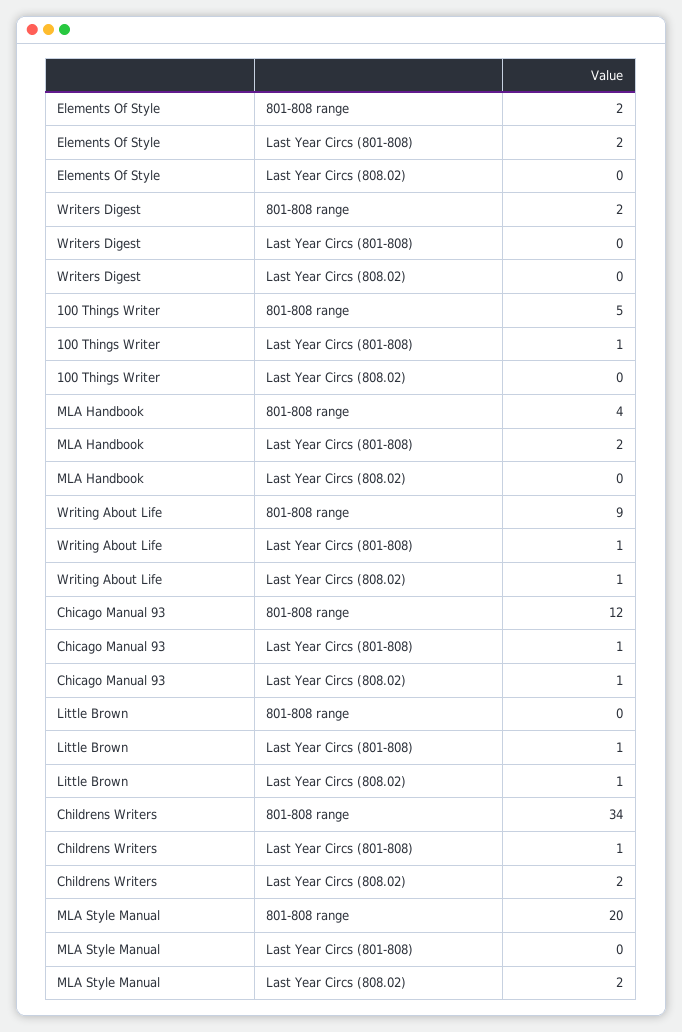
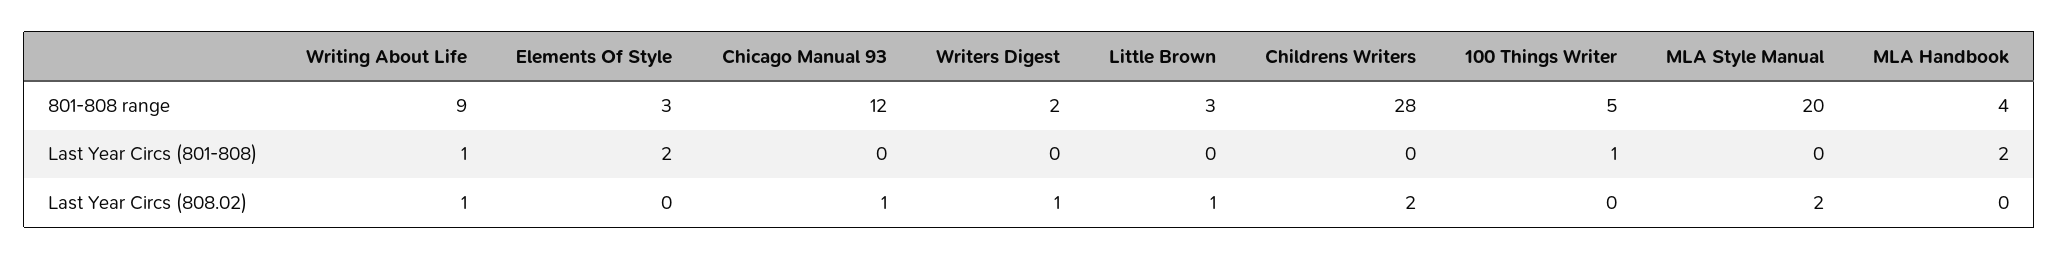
Elements Of Style, 801-808 range: 2 -> 3
Writers Digest, Last Year Circs (808.02): 0 -> 1
Chicago Manual 93, Last Year Circs (801-808): 1 -> 0
Little Brown, 801-808 range: 0 -> 3
Little Brown, Last Year Circs (801-808): 1 -> 0
Childrens Writers, 801-808 range: 34 -> 28
Childrens Writers, Last Year Circs (801-808): 1 -> 0

